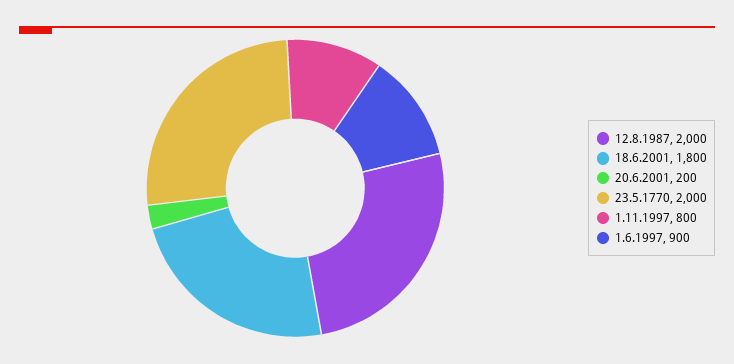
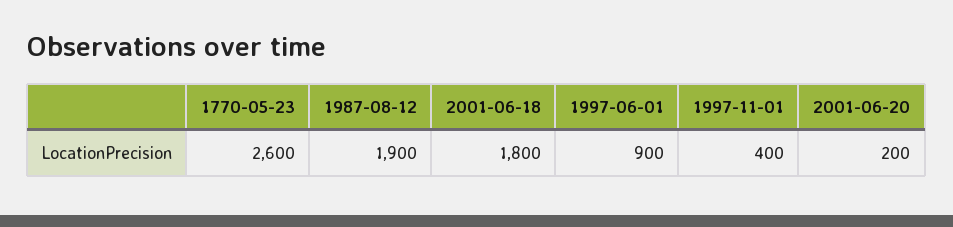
12.8.1987: 2000 -> 1900
23.5.1770: 2000 -> 2600
1.11.1997: 800 -> 400

